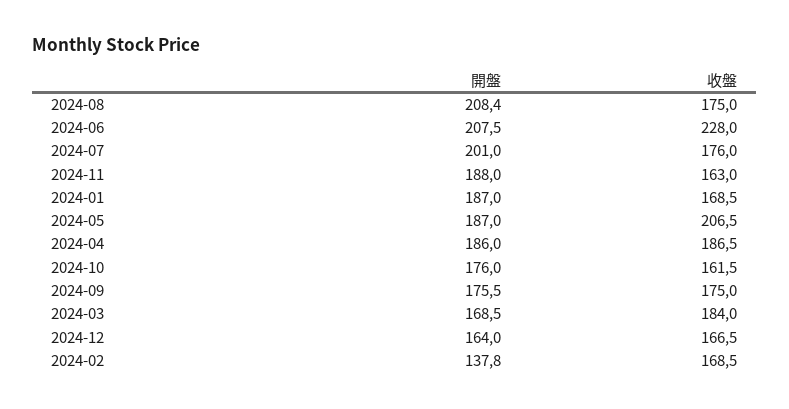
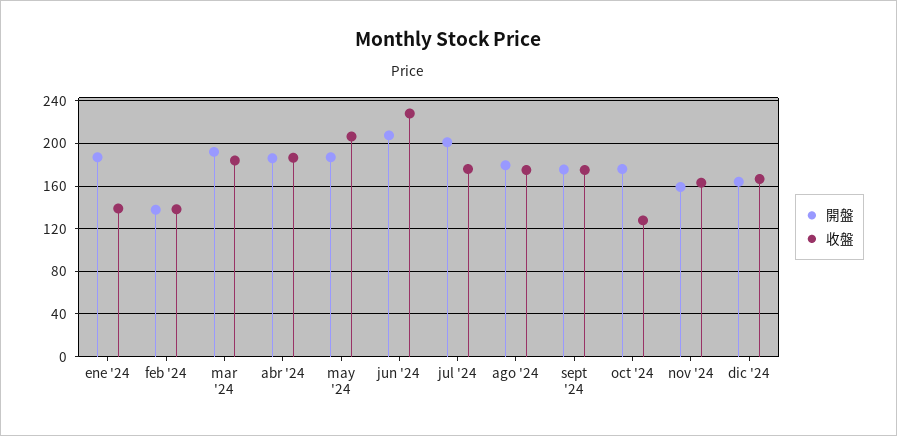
開盤, 2024-08: 208.4 -> 180
開盤, 2024-11: 188 -> 160
收盤, 2024-01: 168.5 -> 140
收盤, 2024-10: 161.5 -> 130
開盤, 2024-03: 168.5 -> 190
收盤, 2024-02: 168.5 -> 140

